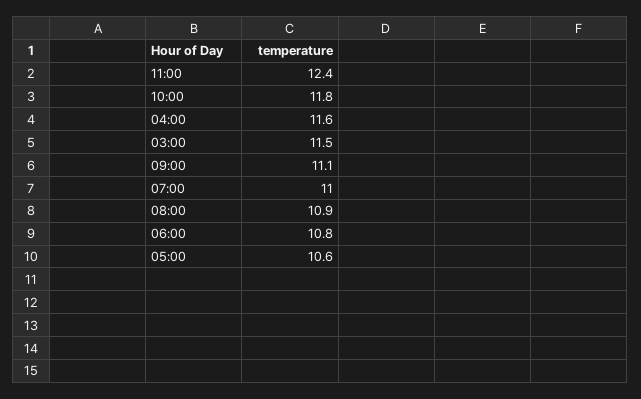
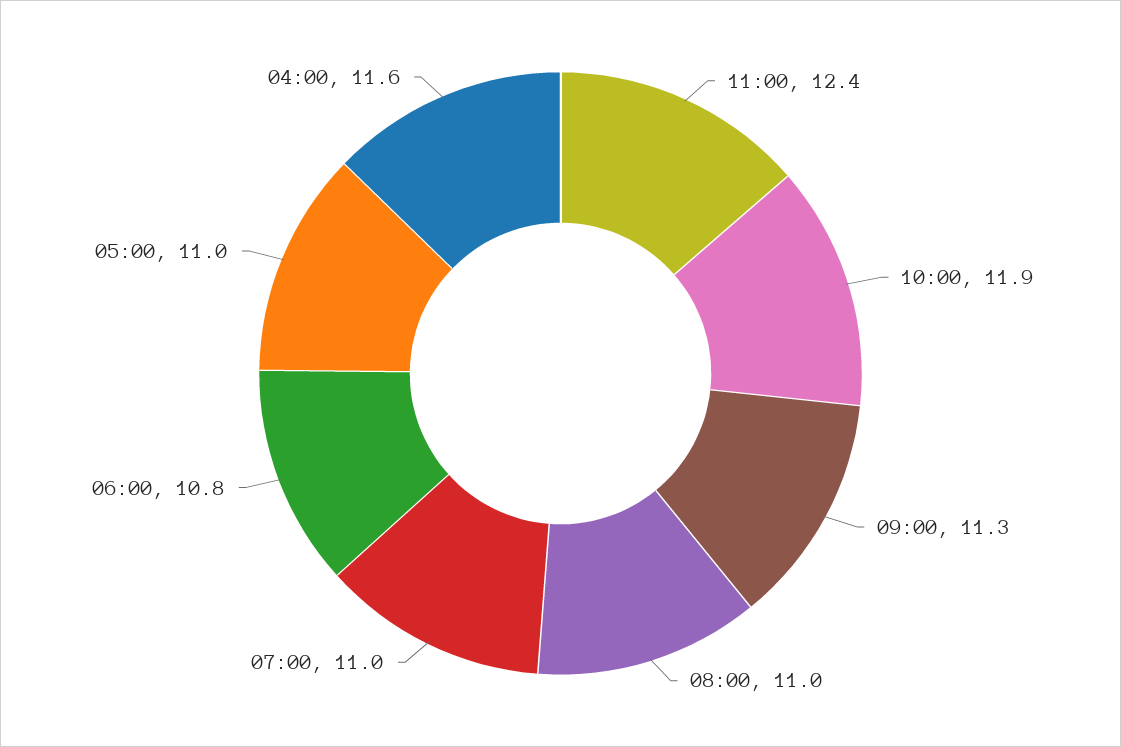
10:00: 11.8 -> 11.9
03:00: 11.5 -> none
09:00: 11.1 -> 11.3
08:00: 10.9 -> 11
05:00: 10.6 -> 11

